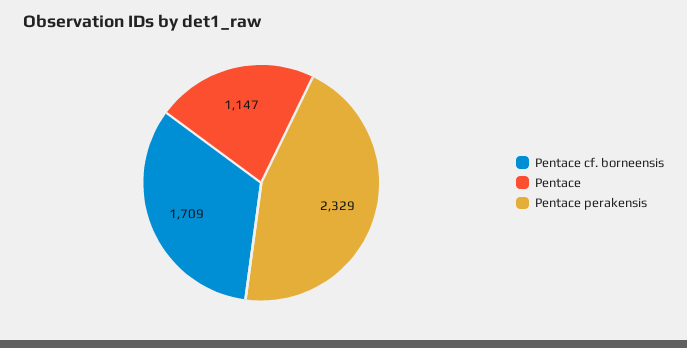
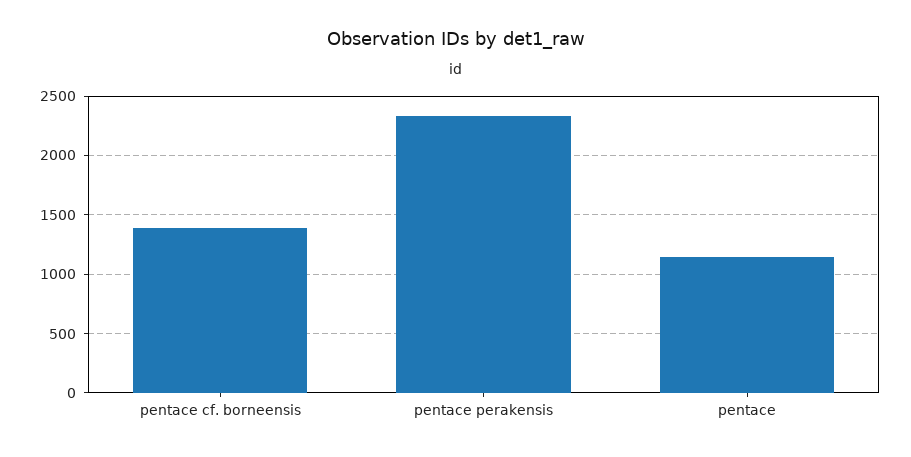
Pentace cf. borneensis: 1709 -> 1400

